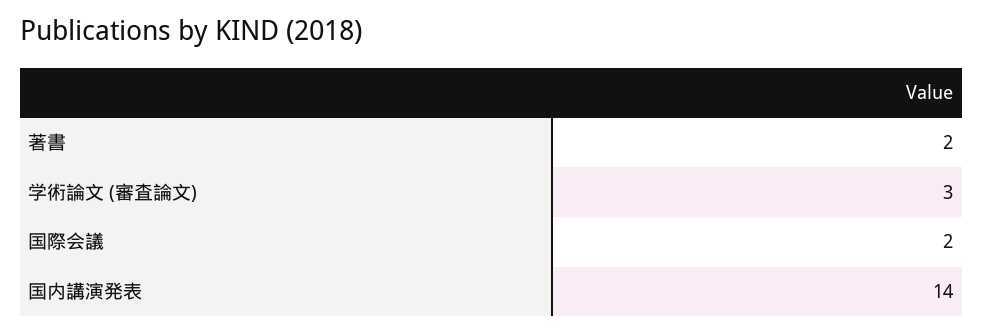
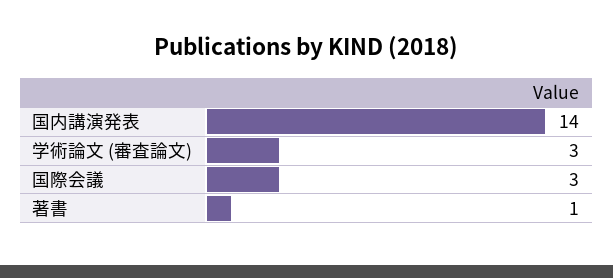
著書: 2 -> 1
国際会議: 2 -> 3

